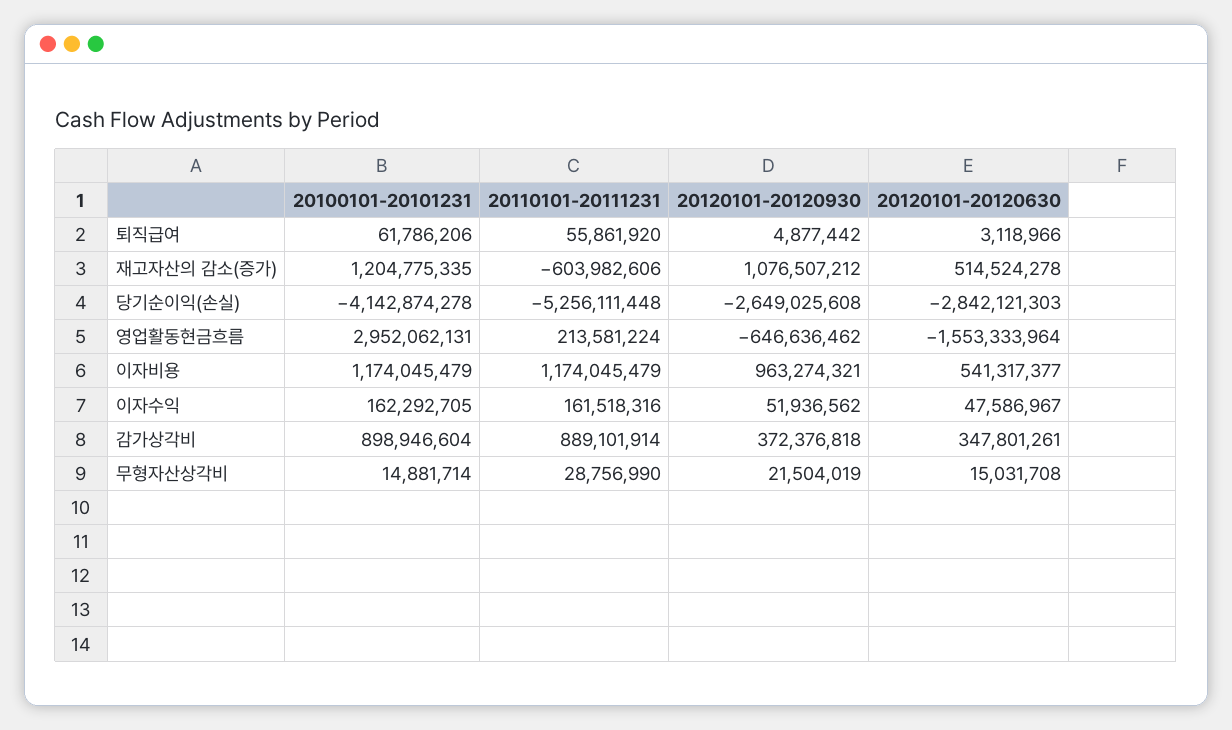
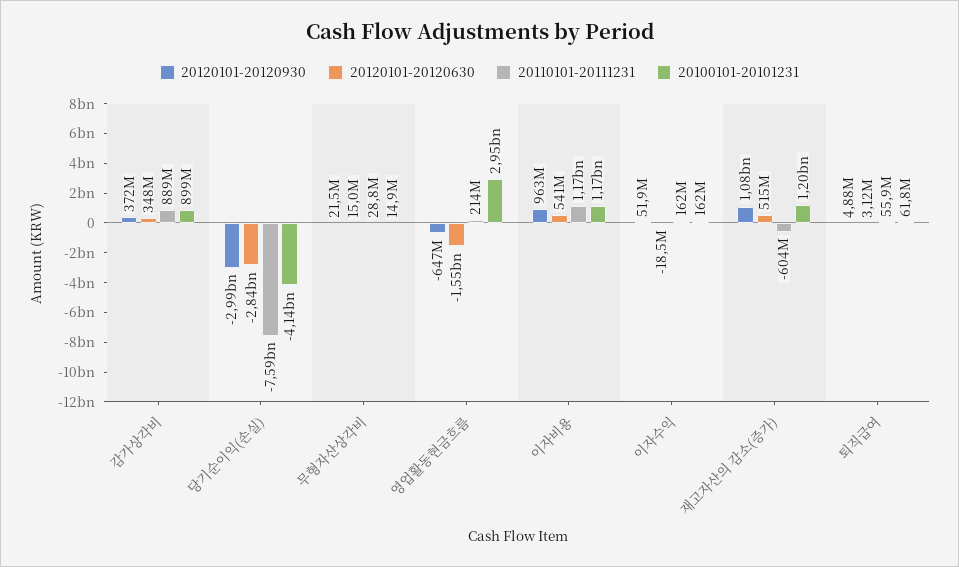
20110101-20111231, 당기순이익(손실): -5256111448 -> -7590000000
20120101-20120930, 당기순이익(손실): -2649025608 -> -2990000000
20120101-20120630, 이자수익: 47586967 -> -18500000

